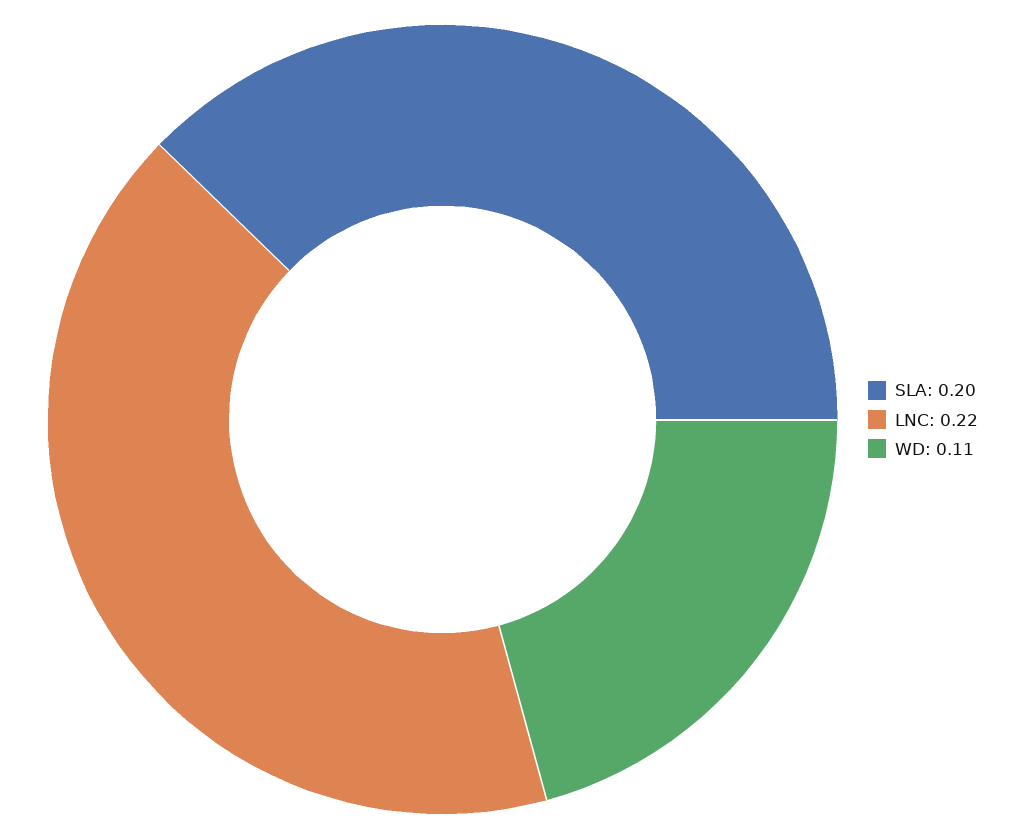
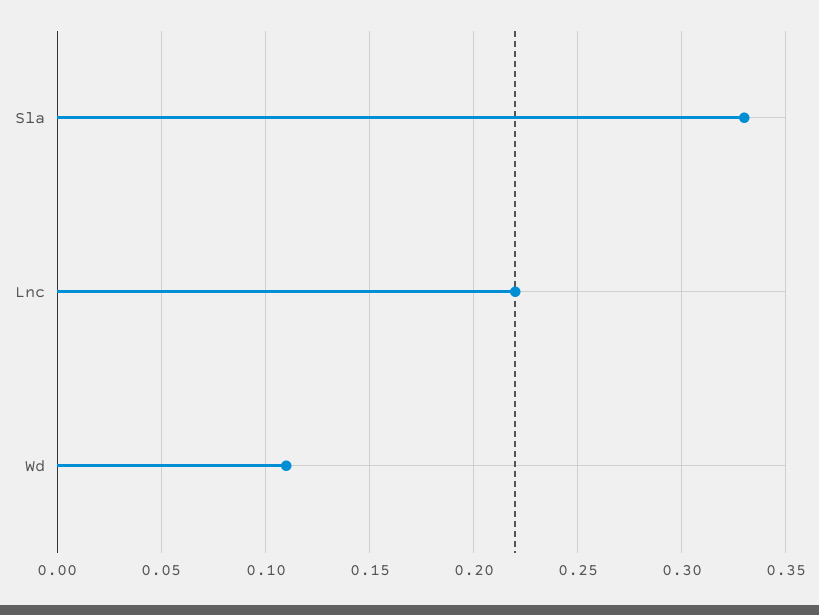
SLA: 0.2 -> 0.33

